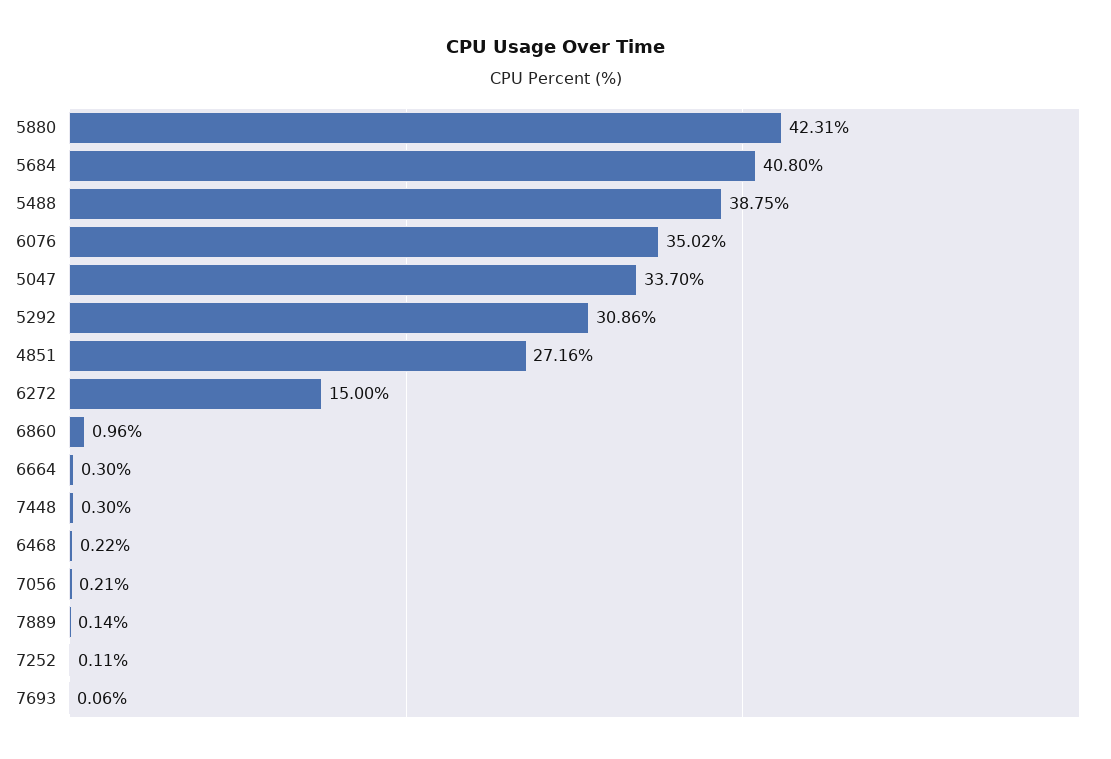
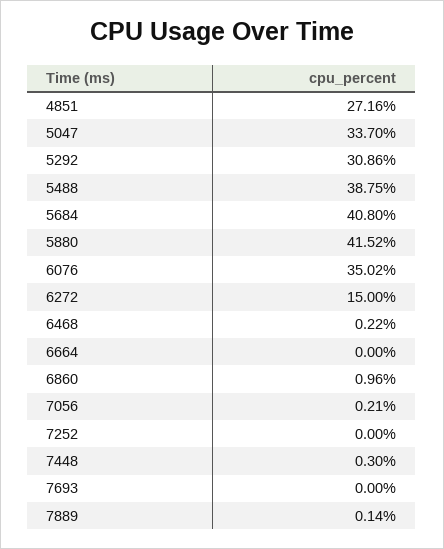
5880: 42.31 -> 41.52
6664: 0.3 -> 0
7252: 0.11 -> 0
7693: 0.06 -> 0

